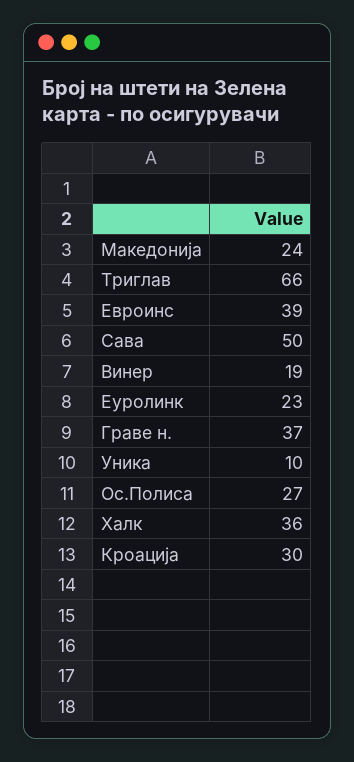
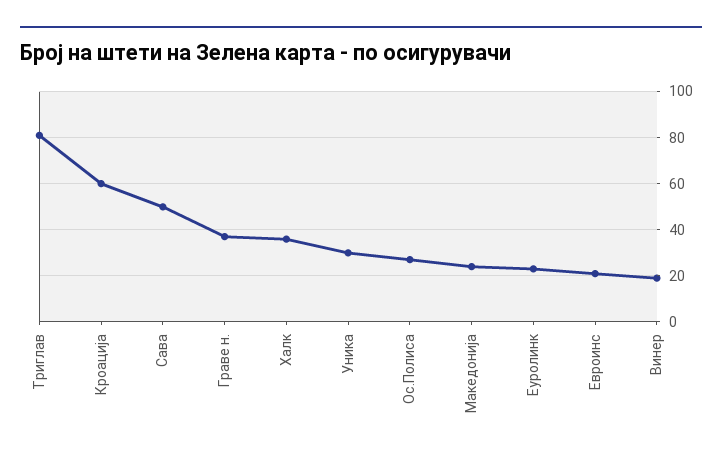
Триглав: 66 -> 80
Евроинс: 39 -> 20
Уника: 10 -> 30
Кроација: 30 -> 60

